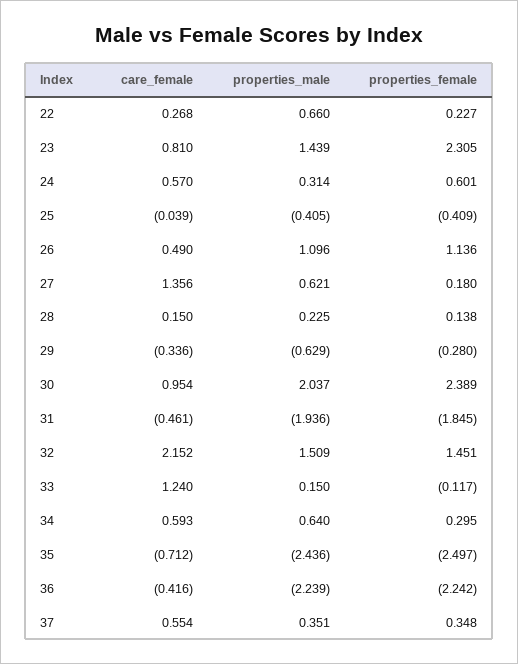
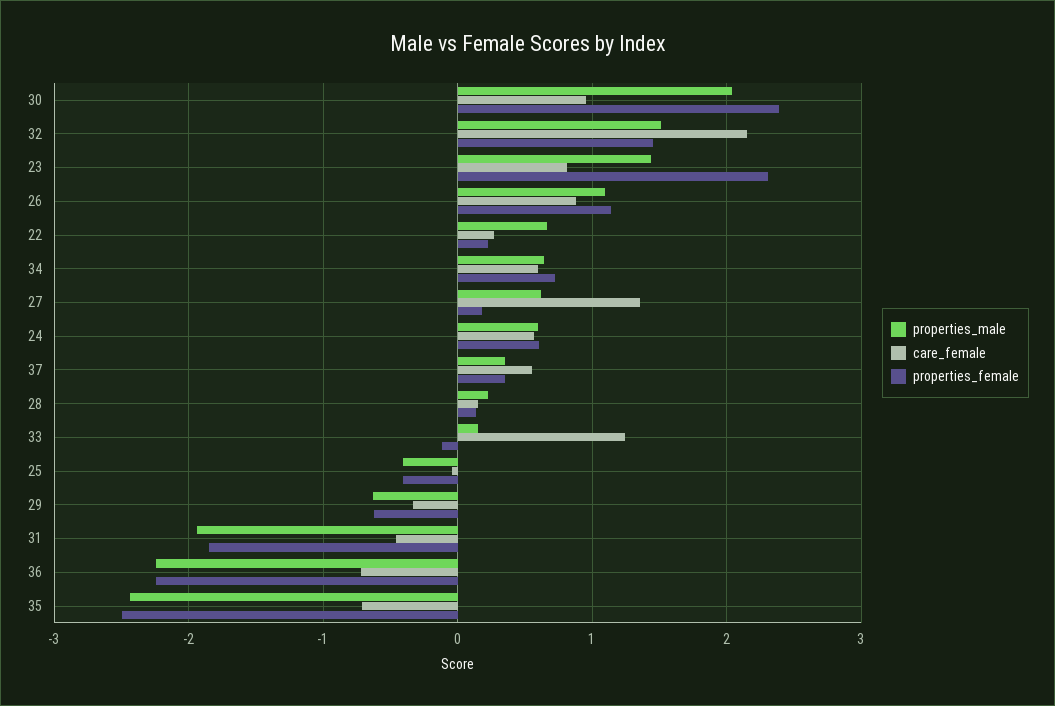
properties_male, 24: 0.314 -> 0.6
care_female, 26: 0.49 -> 0.9
properties_female, 29: -0.28 -> -0.6
properties_female, 34: 0.295 -> 0.7
care_female, 36: -0.416 -> -0.7

